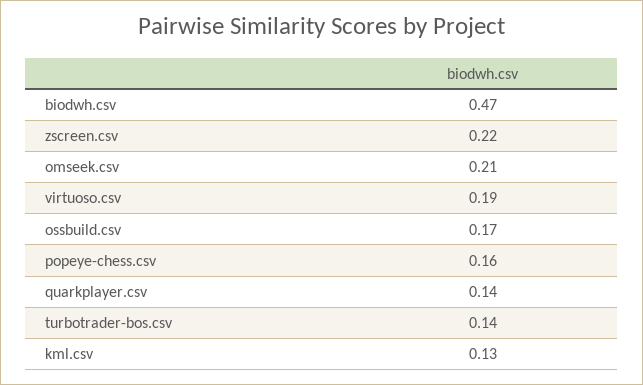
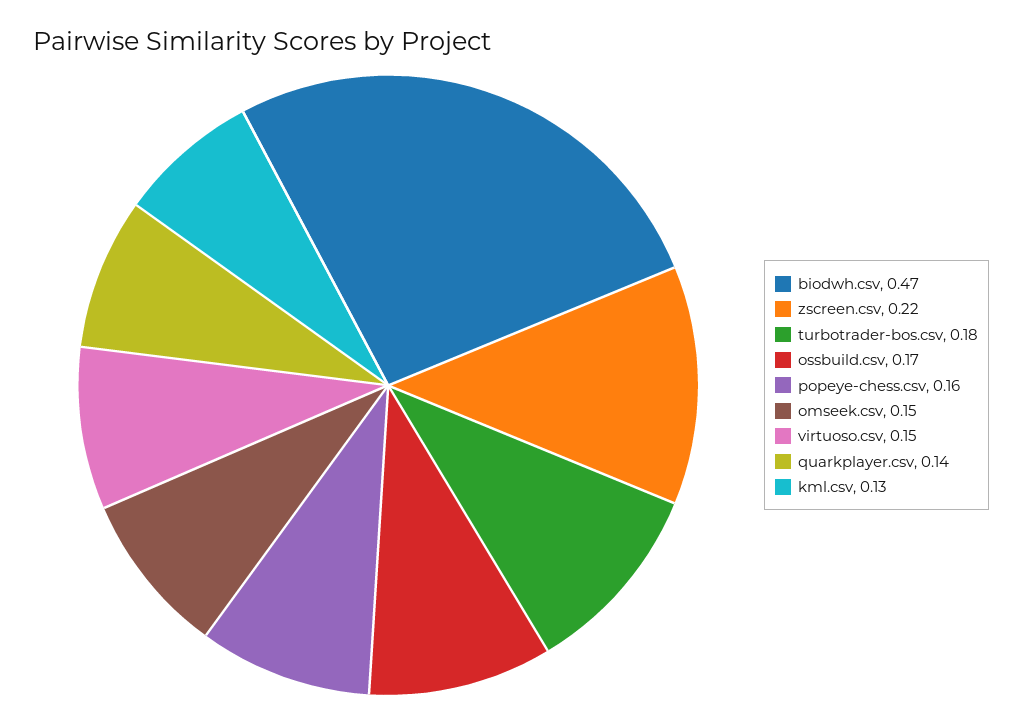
omseek.csv: 0.21 -> 0.15
virtuoso.csv: 0.19 -> 0.15
turbotrader-bos.csv: 0.14 -> 0.18

